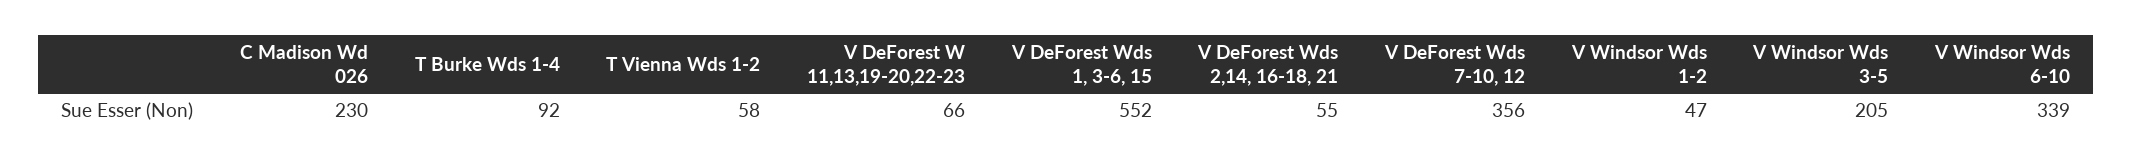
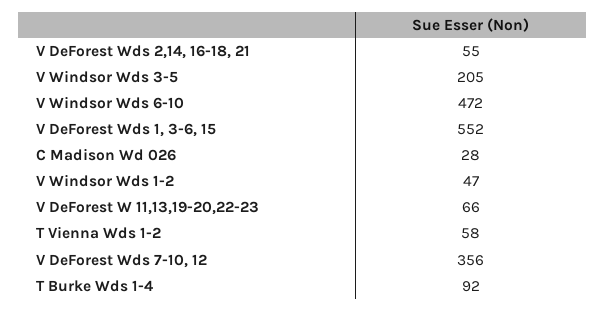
C Madison Wd 026: 230 -> 28
V Windsor Wds 6-10: 339 -> 472

